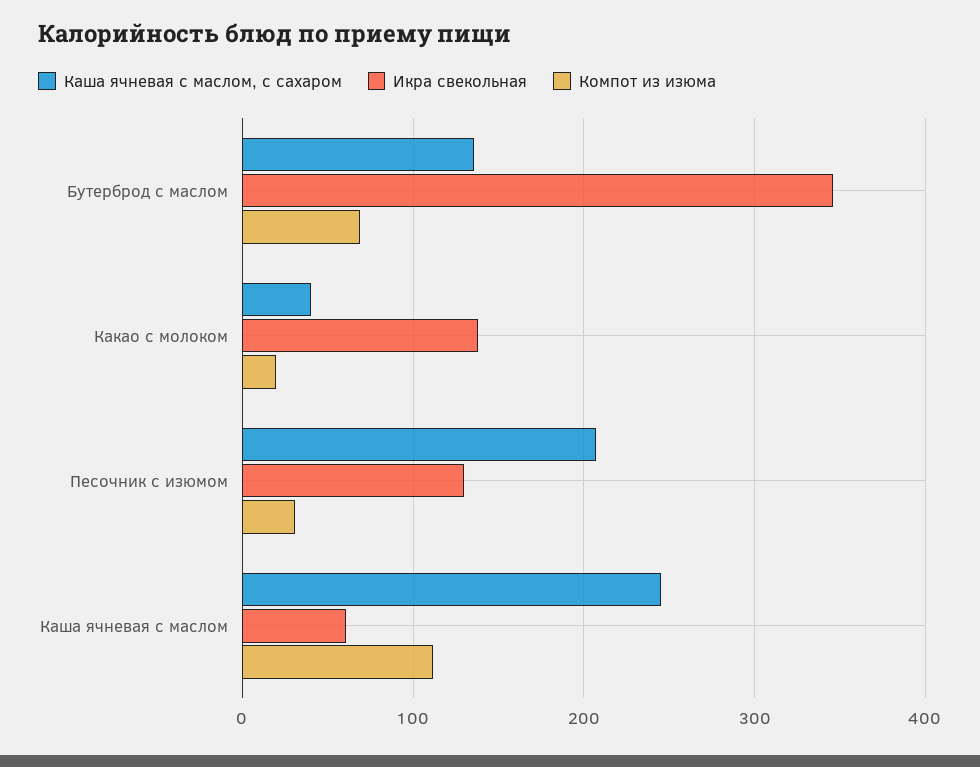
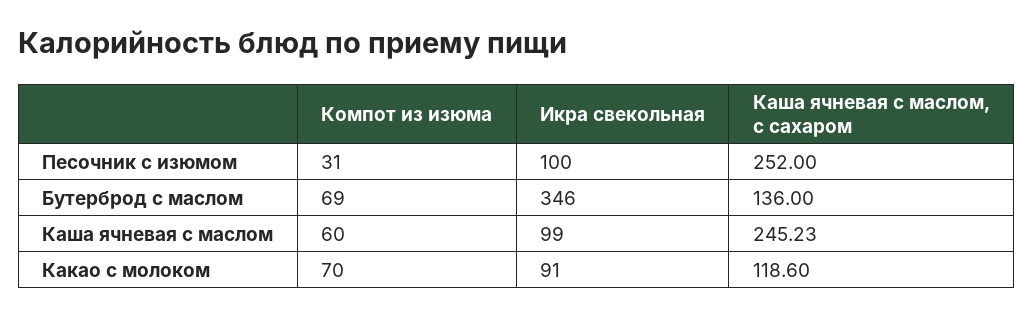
Каша ячневая с маслом, с сахаром, Какао с молоком: 40 -> 118.6
Икра свекольная, Какао с молоком: 140 -> 91
Компот из изюма, Какао с молоком: 20 -> 70
Каша ячневая с маслом, с сахаром, Песочник с изюмом: 210 -> 252
Икра свекольная, Песочник с изюмом: 130 -> 100
Икра свекольная, Каша ячневая с маслом: 60 -> 99
Компот из изюма, Каша ячневая с маслом: 110 -> 60

